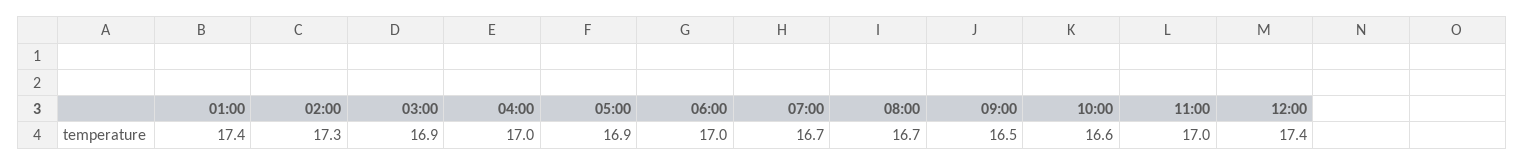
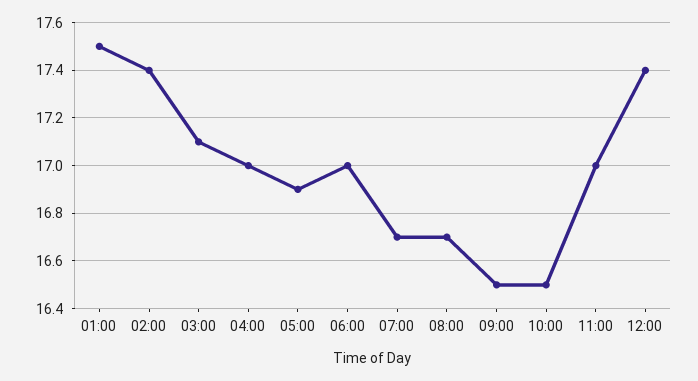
01:00: 17.4 -> 17.5
02:00: 17.3 -> 17.4
03:00: 16.9 -> 17.1
10:00: 16.6 -> 16.5

